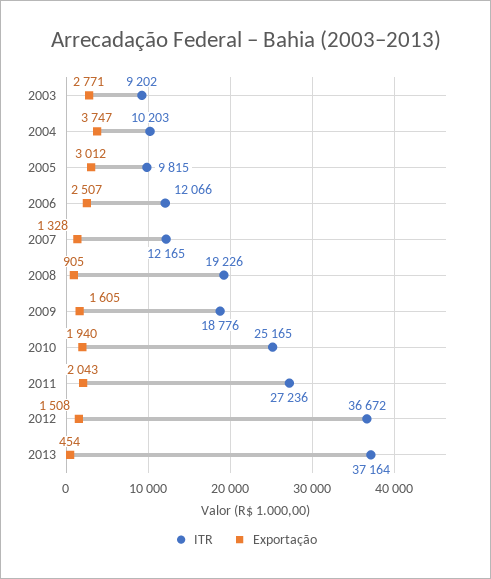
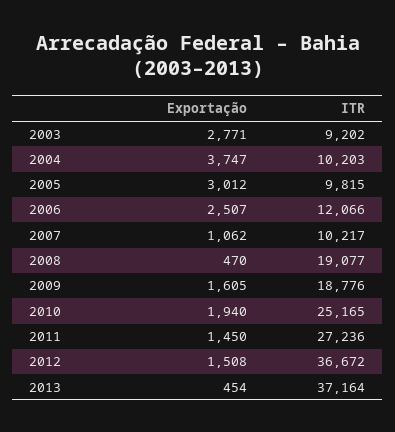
ITR, 2007: 12165 -> 10217
Exportação, 2007: 1328 -> 1062
ITR, 2008: 19226 -> 19077
Exportação, 2008: 905 -> 470
Exportação, 2011: 2043 -> 1450

